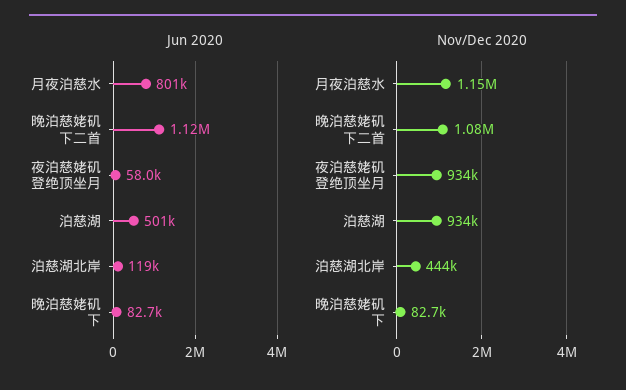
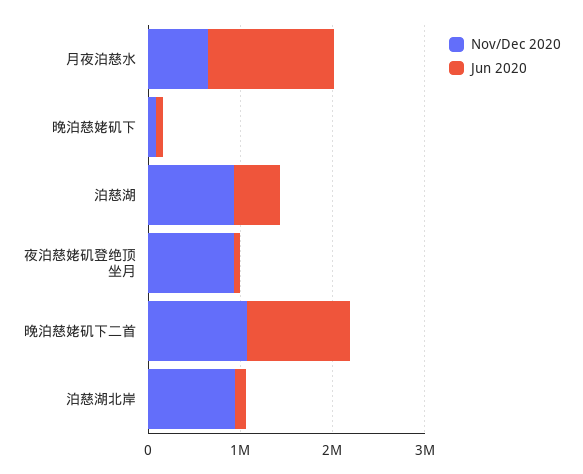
Jun 2020, 月夜泊慈水: 801000 -> 1400000
Nov/Dec 2020, 月夜泊慈水: 1150000 -> 600000
Nov/Dec 2020, 泊慈湖北岸: 444000 -> 1000000

